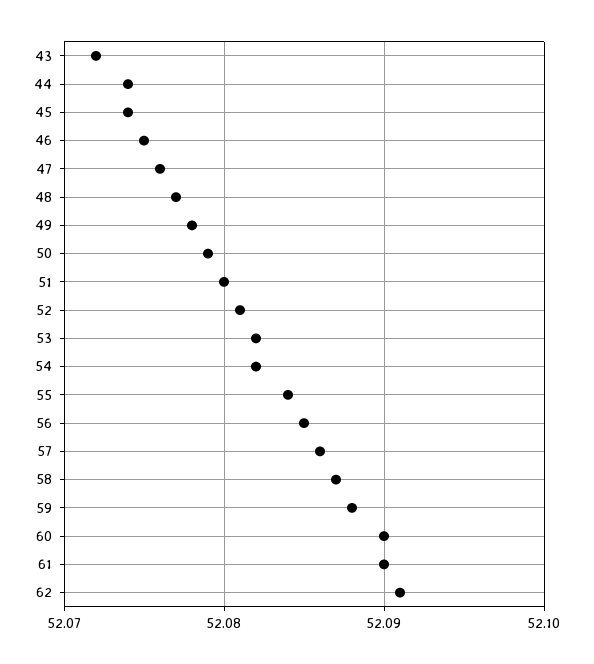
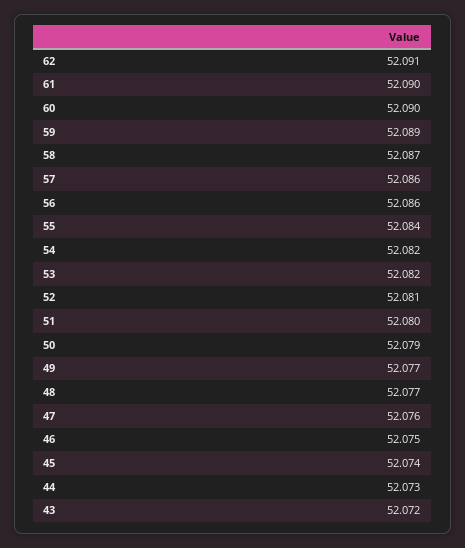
44: 52.074 -> 52.073
49: 52.078 -> 52.077
56: 52.085 -> 52.086
59: 52.088 -> 52.089

